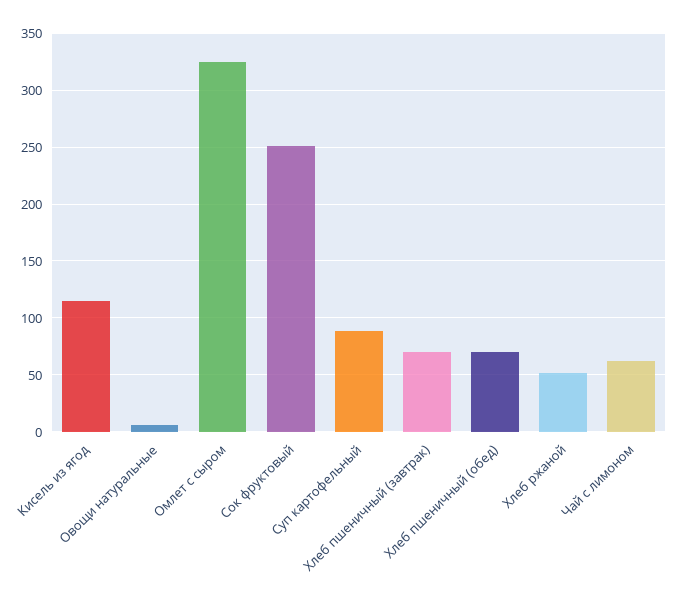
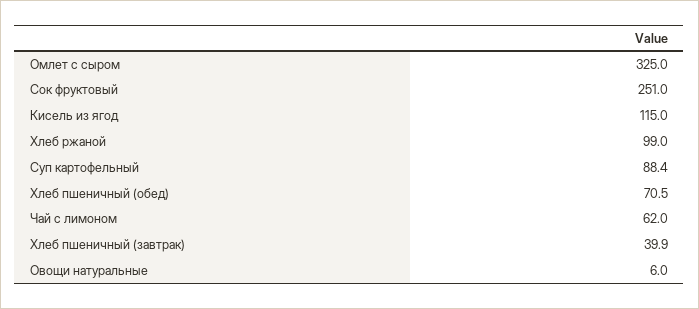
Хлеб пшеничный (завтрак): 70 -> 39.9
Хлеб ржаной: 50 -> 99

